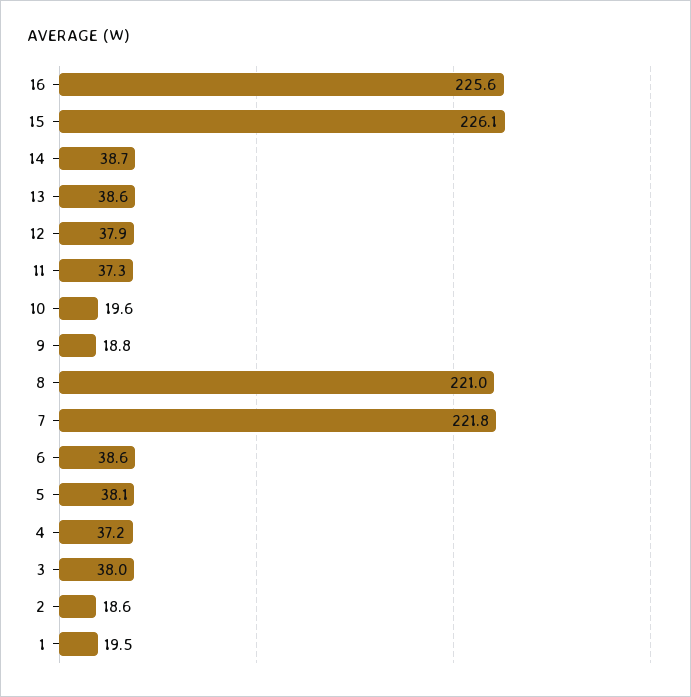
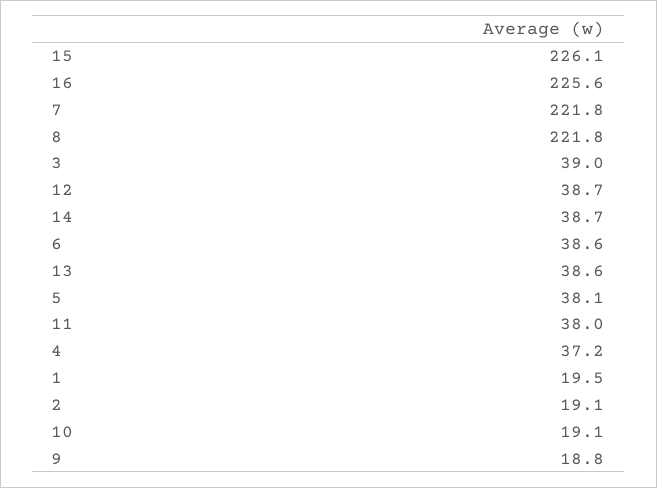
12: 37.9 -> 38.7
11: 37.3 -> 38
10: 19.6 -> 19.1
8: 221 -> 221.8
3: 38 -> 39
2: 18.6 -> 19.1

